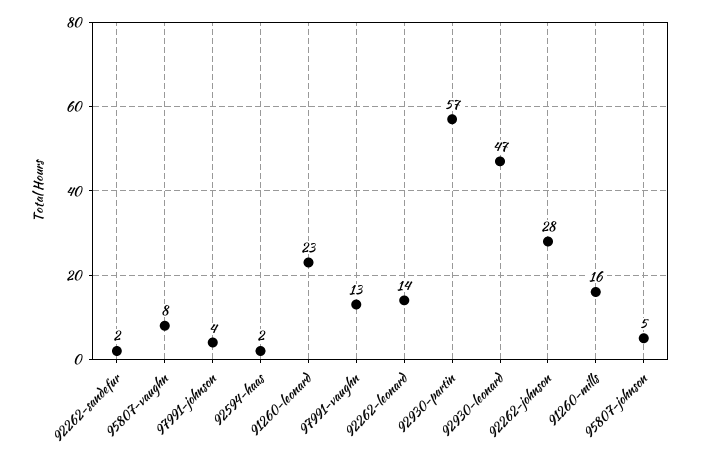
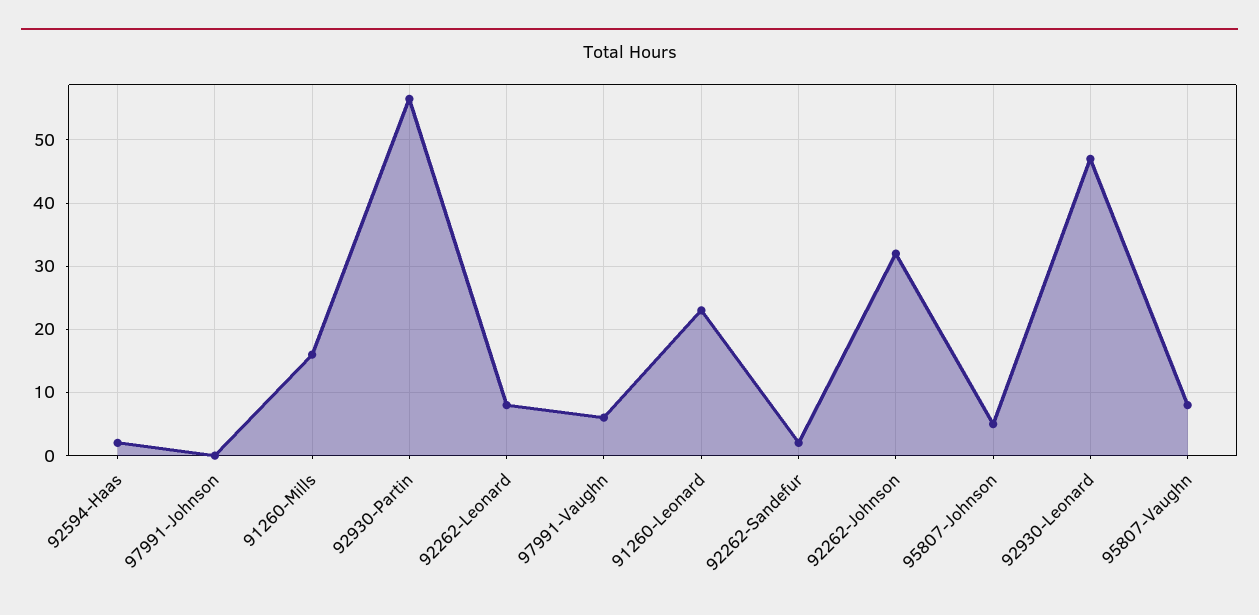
97991-johnson: 4 -> 0
97991-vaughn: 13 -> 6
92262-leonard: 14 -> 8
92262-johnson: 28 -> 32

